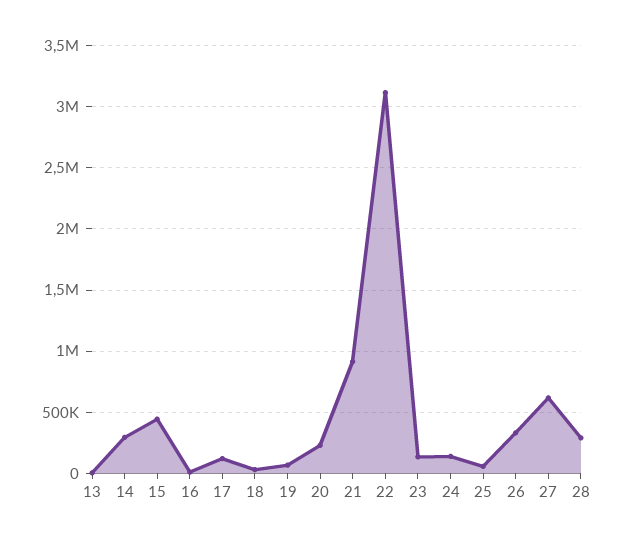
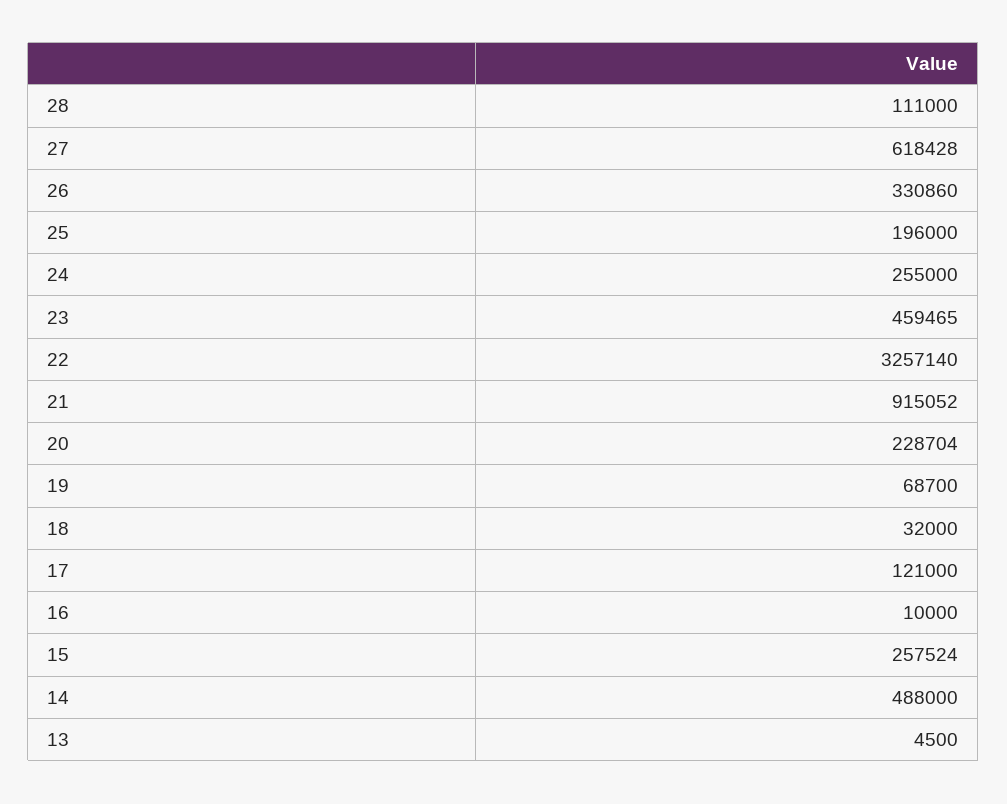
14: 300000 -> 488000
15: 450000 -> 257524
22: 3100000 -> 3257140
23: 150000 -> 459465
24: 150000 -> 255000
25: 50000 -> 196000
28: 300000 -> 111000

